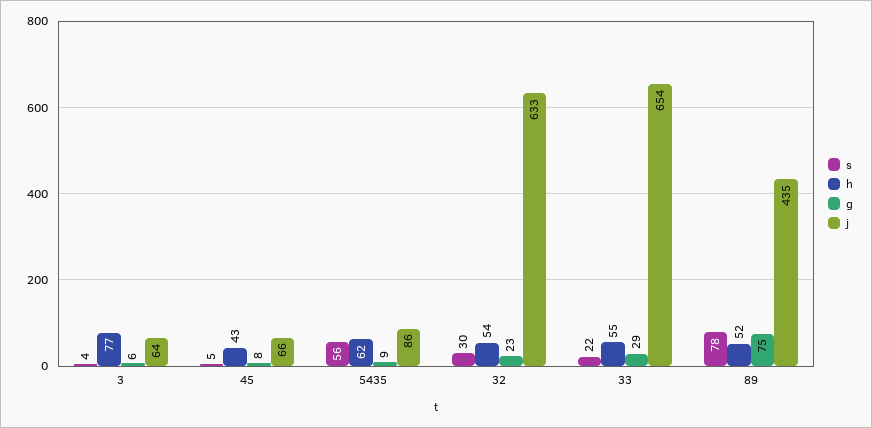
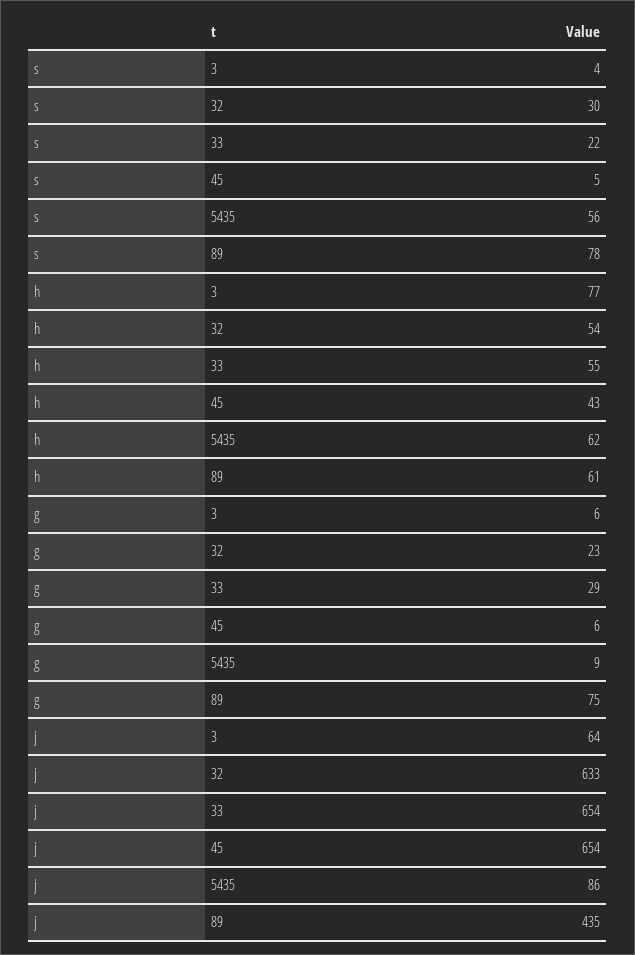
g, 45: 8 -> 6
j, 45: 66 -> 654
h, 89: 52 -> 61

